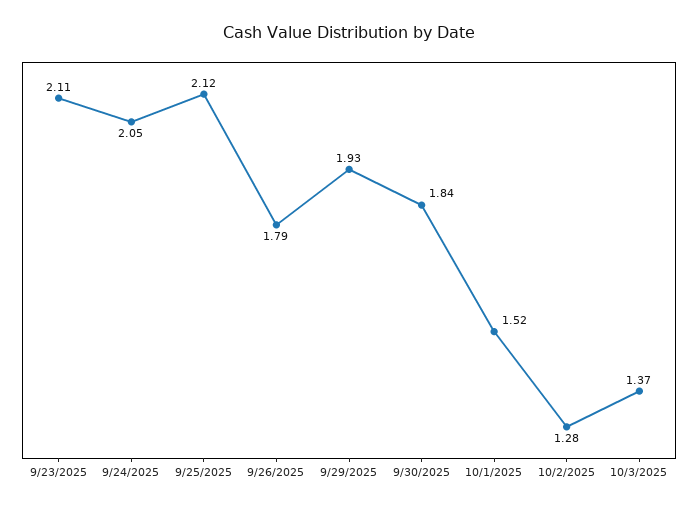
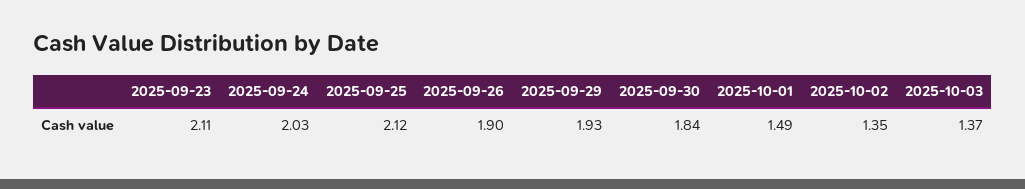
9/24/2025: 2.05 -> 2.03
9/26/2025: 1.79 -> 1.9
10/1/2025: 1.52 -> 1.49
10/2/2025: 1.28 -> 1.35

